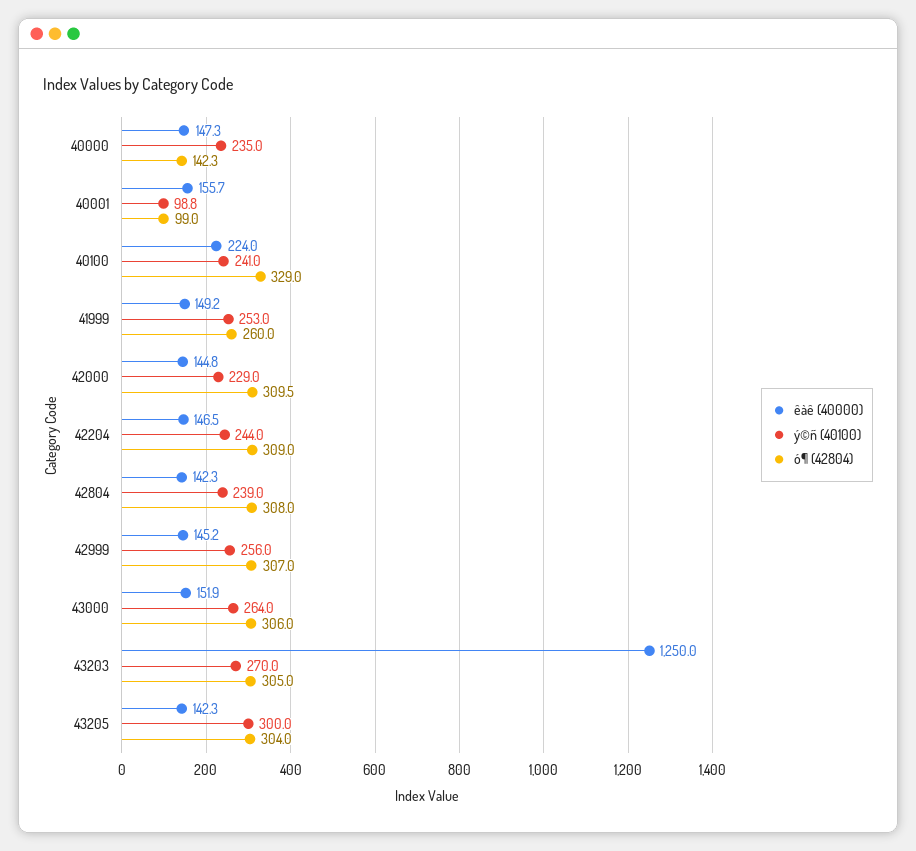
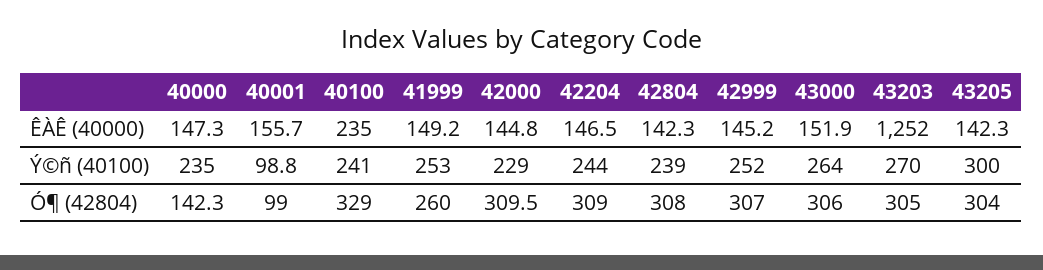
êàê (40000), 40100: 224 -> 235
ý©ñ (40100), 42999: 256 -> 252
êàê (40000), 43203: 1250 -> 1252

